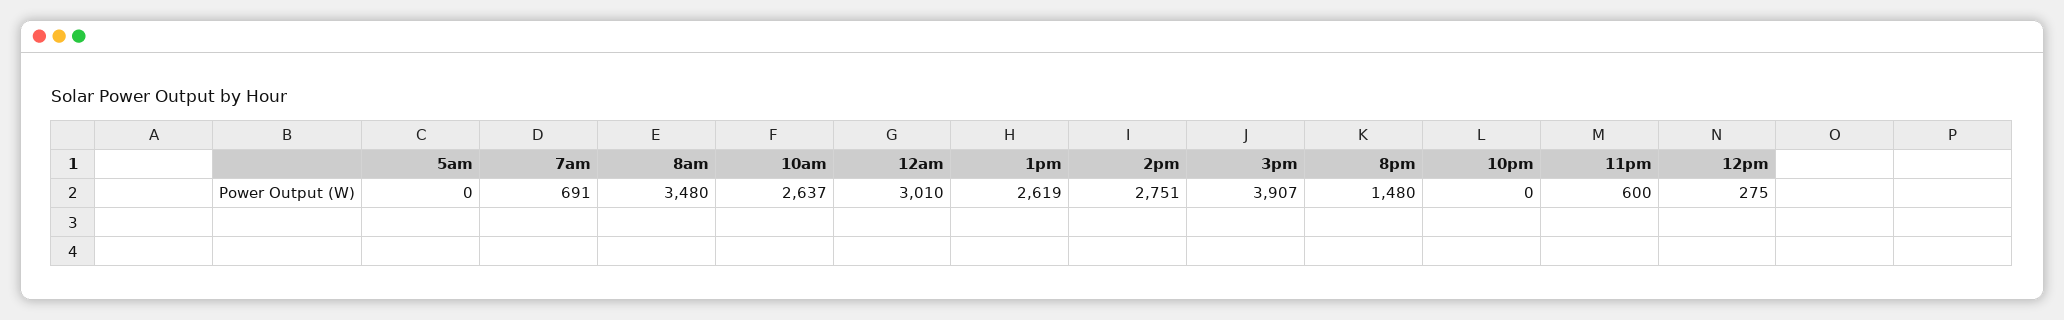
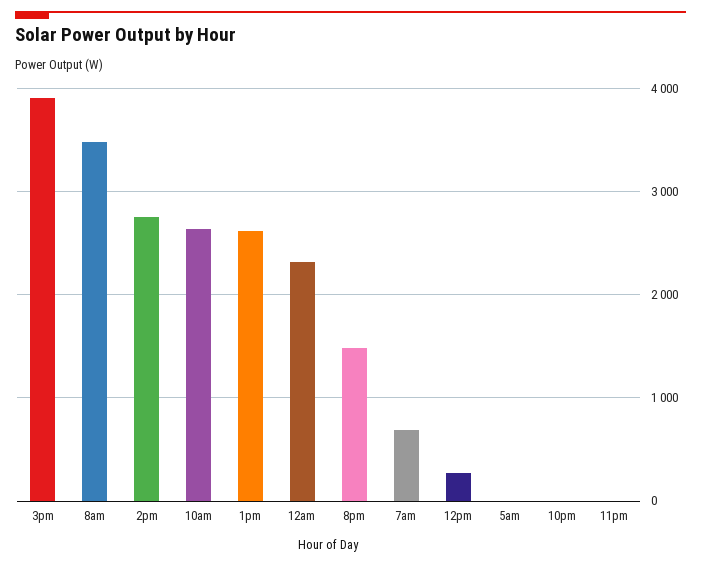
12am: 3010 -> 2300
11pm: 600 -> 0

